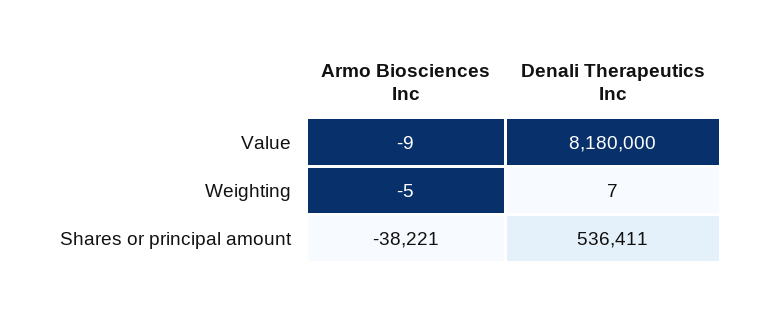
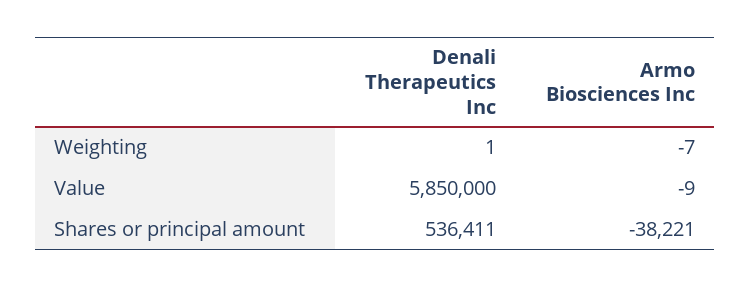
Denali Therapeutics Inc, Value: 8180000 -> 5850000
Armo Biosciences Inc, Weighting: -5 -> -7
Denali Therapeutics Inc, Weighting: 7 -> 1

